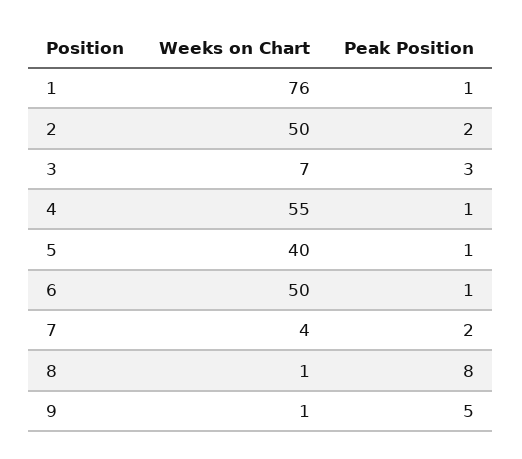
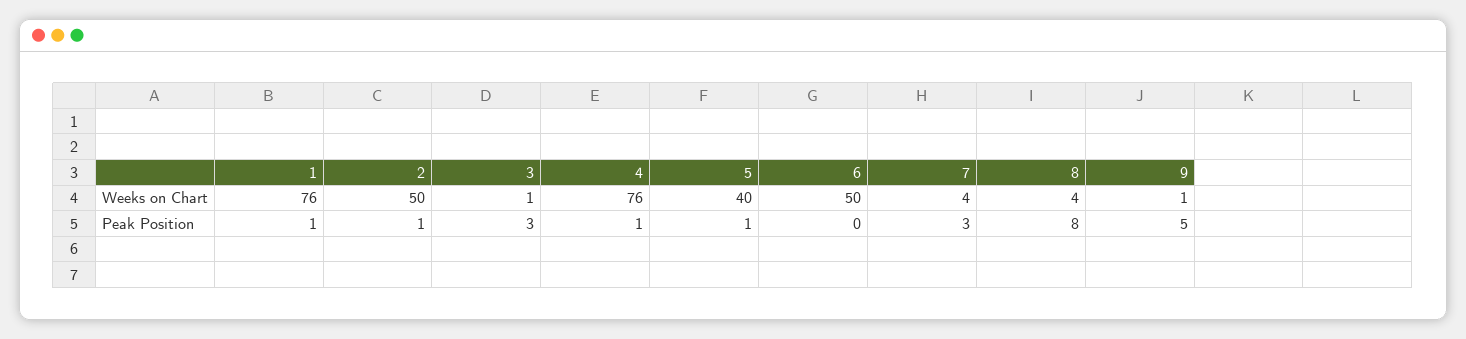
Peak Position, 2: 2 -> 1
Weeks on Chart, 3: 7 -> 1
Weeks on Chart, 4: 55 -> 76
Peak Position, 6: 1 -> 0
Peak Position, 7: 2 -> 3
Weeks on Chart, 8: 1 -> 4

